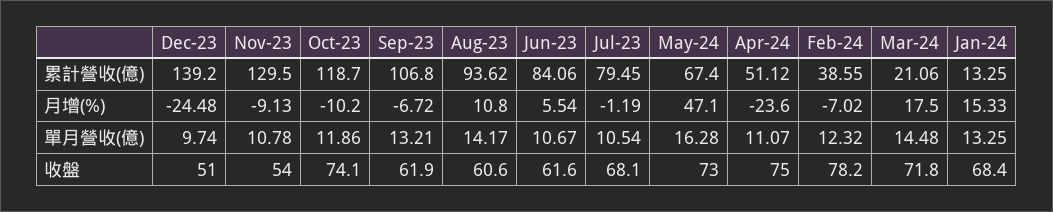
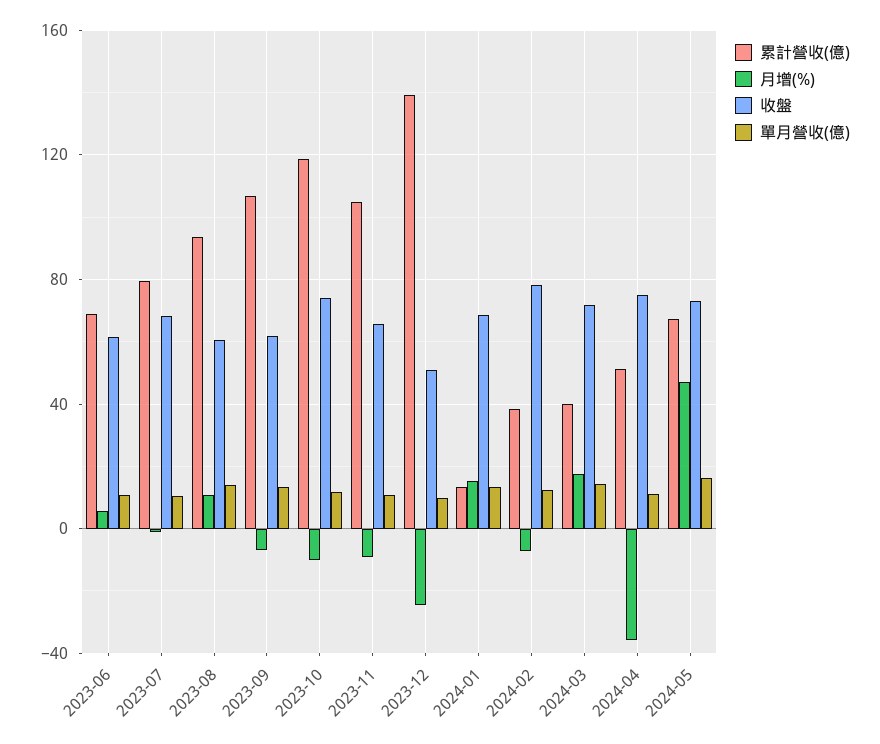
累計營收(億), Nov-23: 129.5 -> 105
累計營收(億), Jun-23: 84.06 -> 70
累計營收(億), Mar-24: 21.06 -> 40
月增(%), Apr-24: -23.6 -> -35
收盤, Nov-23: 54 -> 65

